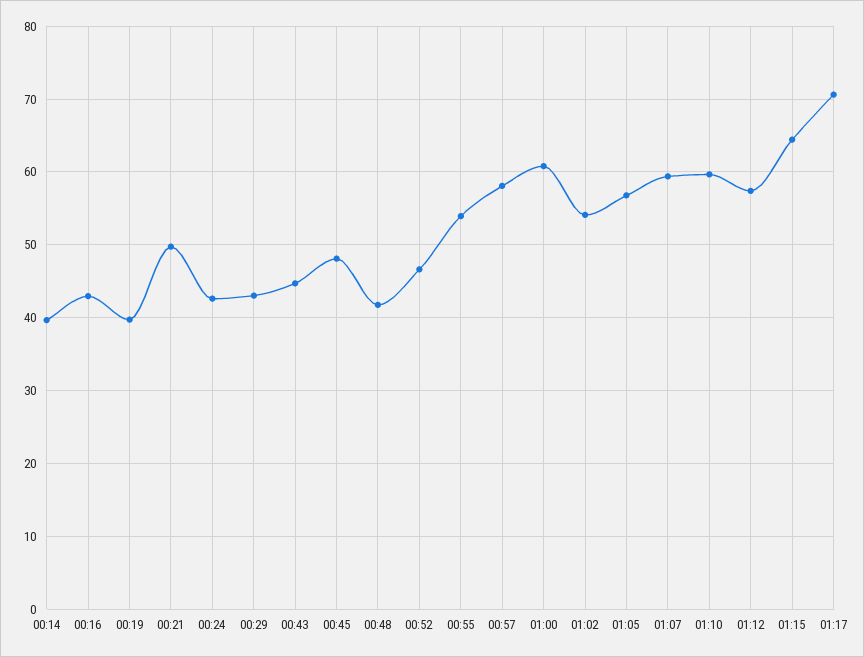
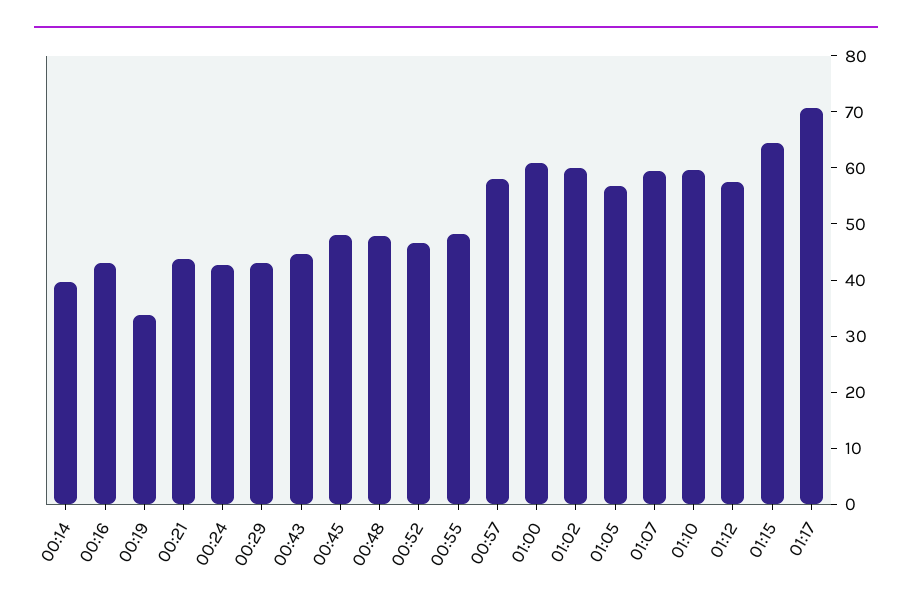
00:19: 40 -> 34
00:21: 50 -> 44
00:48: 42 -> 48
00:55: 54 -> 48
01:02: 54 -> 60

